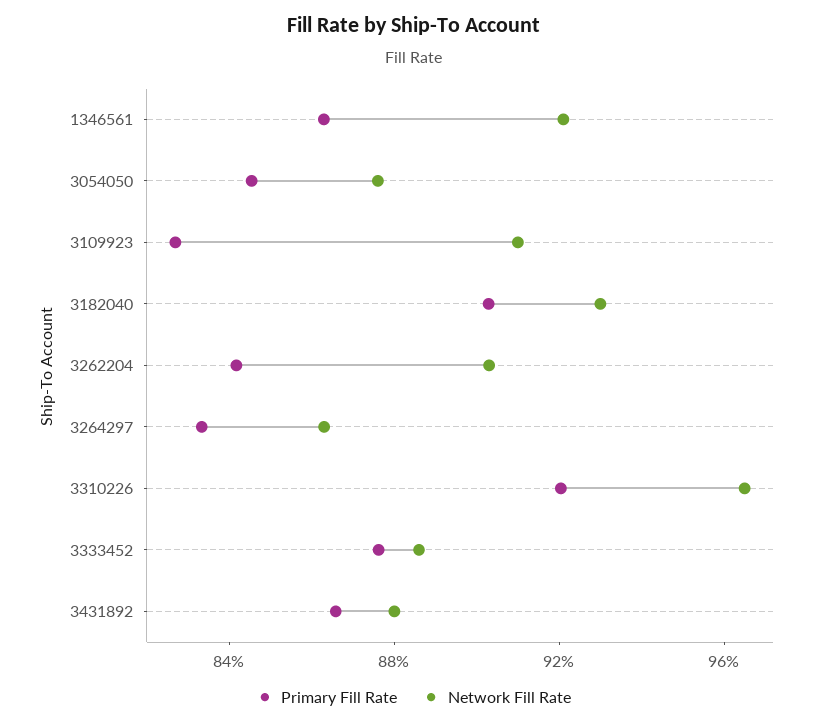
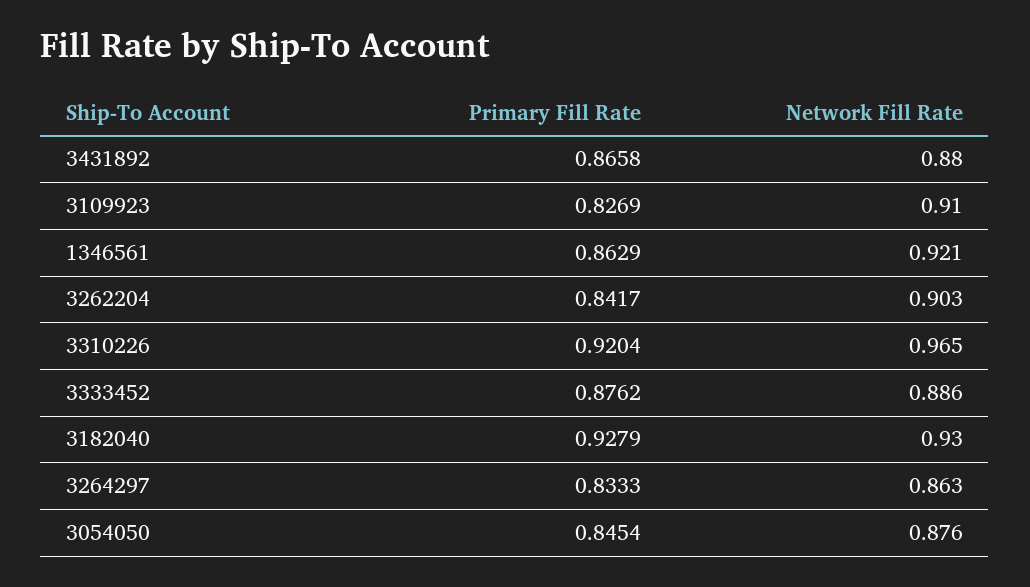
Primary Fill Rate, 3182040: 0.9 -> 0.9279

